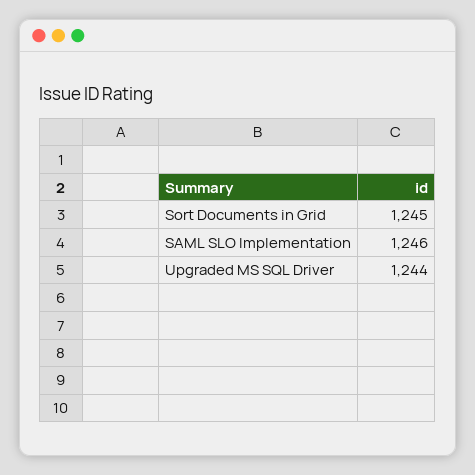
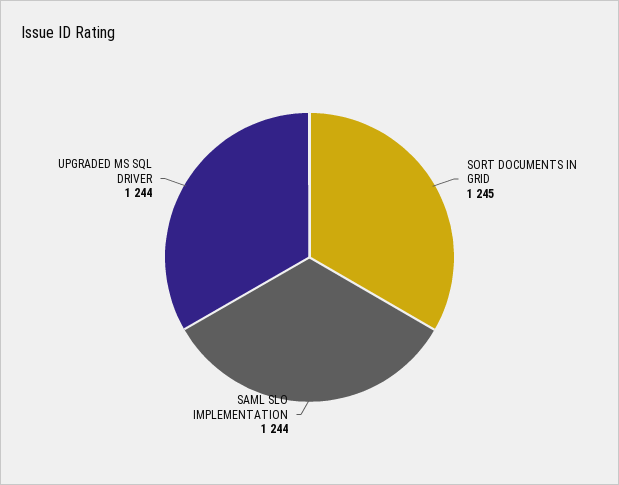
SAML SLO Implementation: 1246 -> 1244

